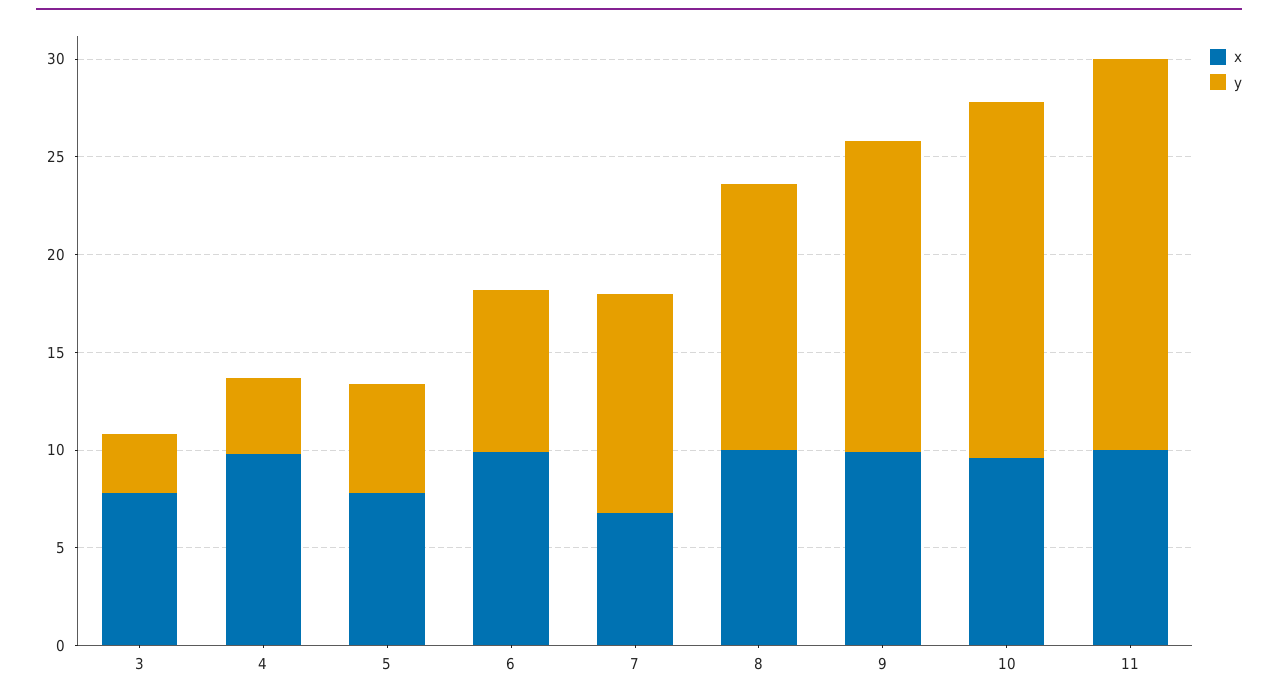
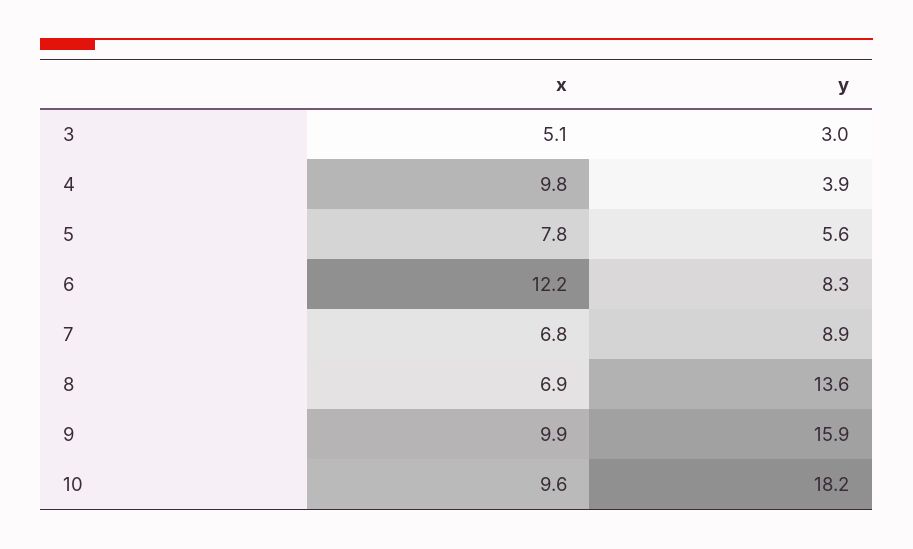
x, 3: 8 -> 5.1
x, 6: 10 -> 12.2
y, 7: 11 -> 8.9
x, 8: 10 -> 6.9
x, 11: 10 -> none
y, 11: 20 -> none

